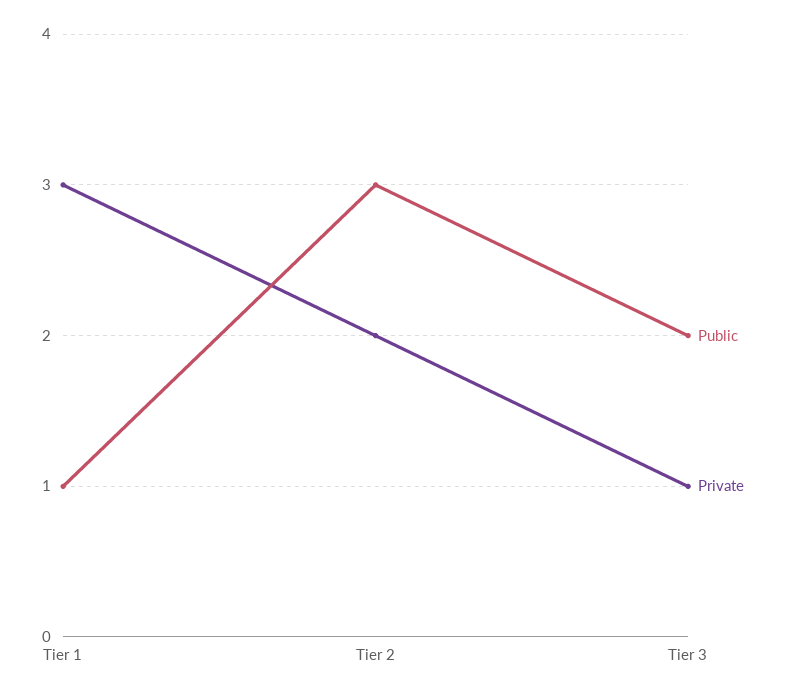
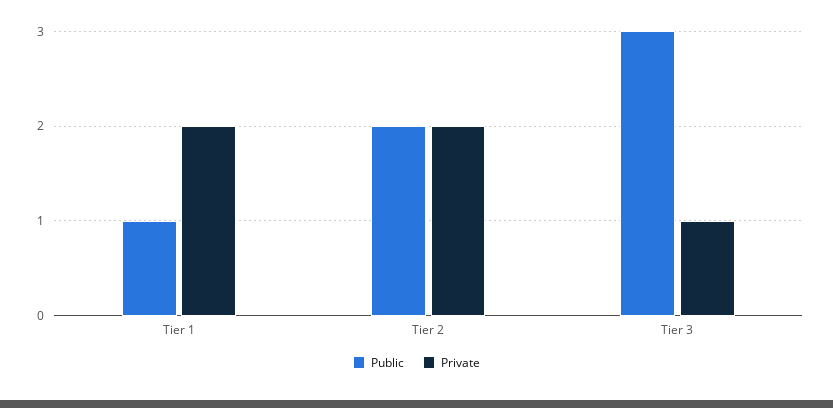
Private, Tier 1: 3 -> 2
Public, Tier 2: 3 -> 2
Public, Tier 3: 2 -> 3

